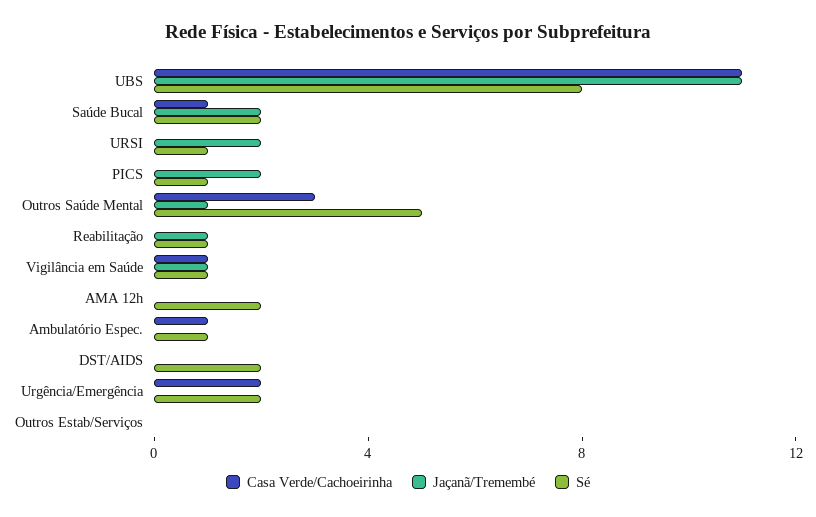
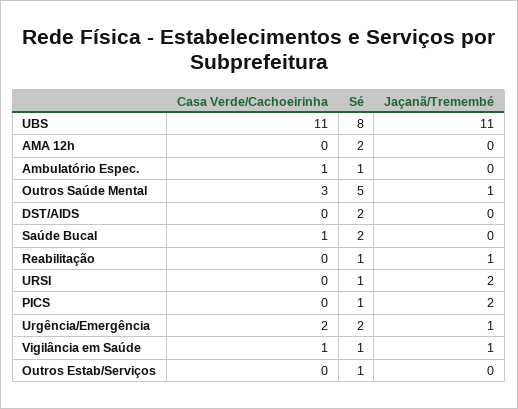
Jaçanã/Tremembé, Saúde Bucal: 2 -> 0
Jaçanã/Tremembé, Urgência/Emergência: 0 -> 1
Sé, Outros Estab/Serviços: 0 -> 1

